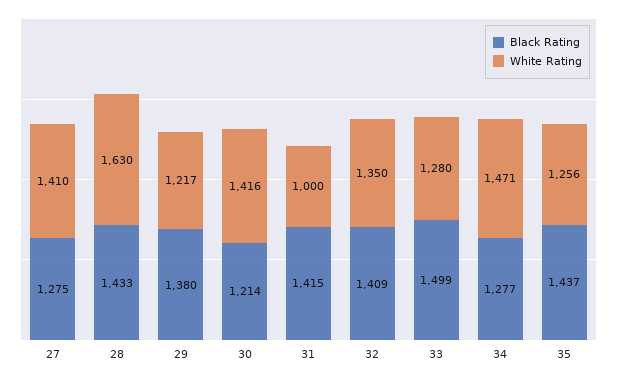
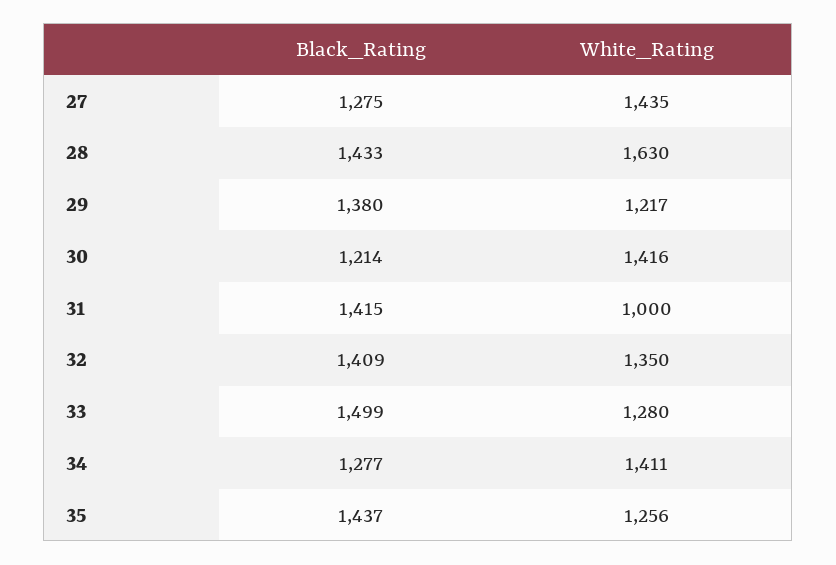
White Rating, 27: 1410 -> 1435
White Rating, 34: 1471 -> 1411

